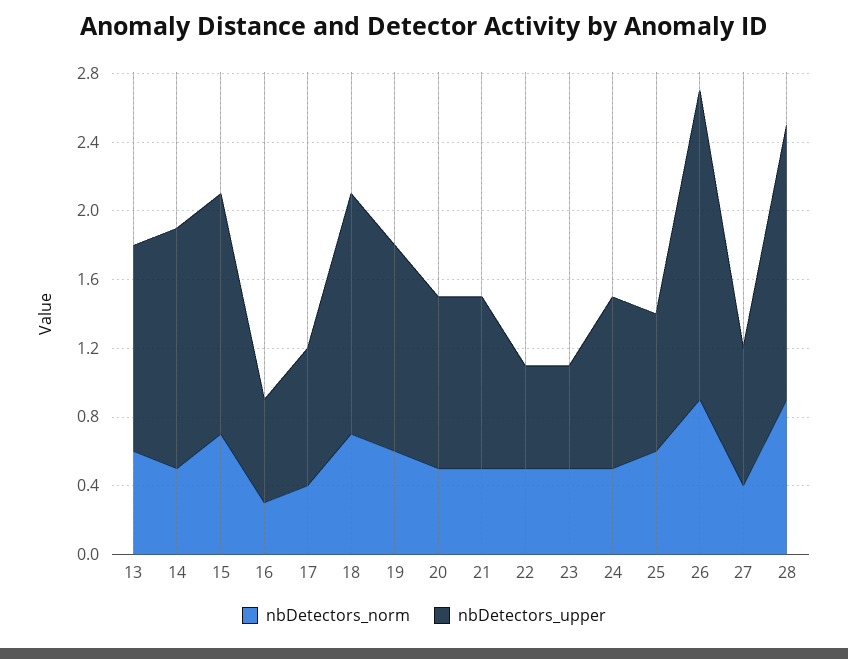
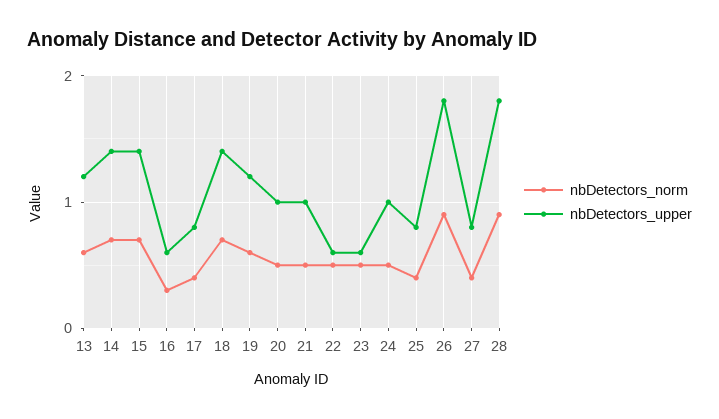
nbDetectors_norm, 14: 0.5 -> 0.7
nbDetectors_norm, 25: 0.6 -> 0.4
nbDetectors_upper, 28: 1.6 -> 1.8

